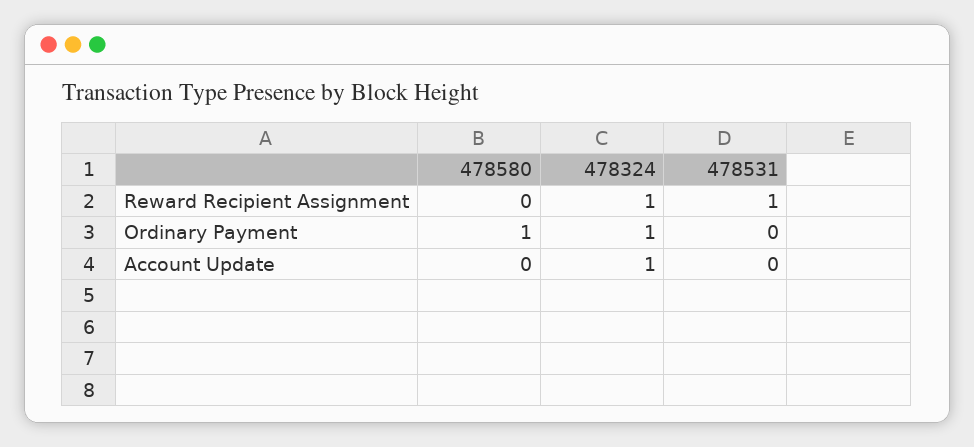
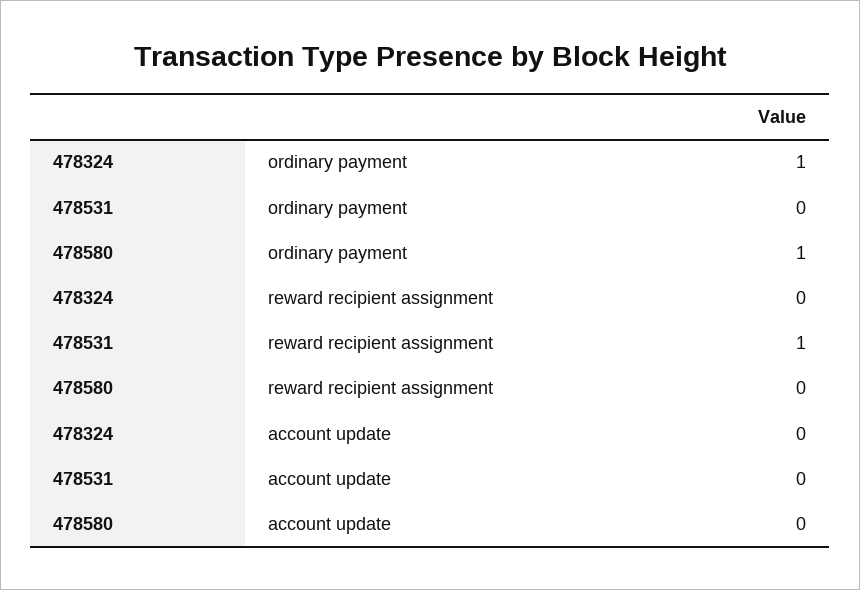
478324, Reward Recipient Assignment: 1 -> 0
478324, Account Update: 1 -> 0

